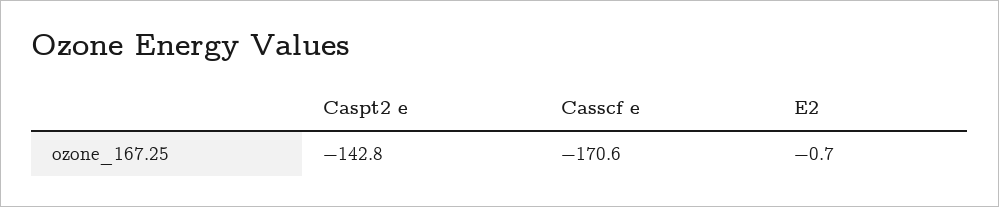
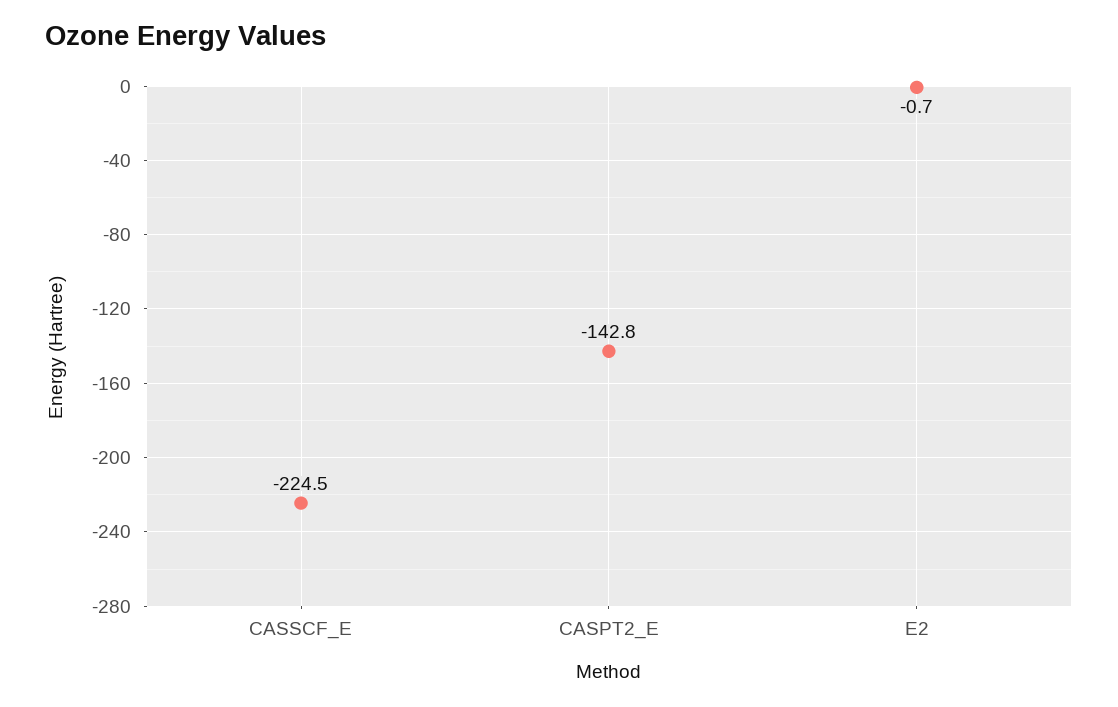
Casscf e: -170.6 -> -224.5

